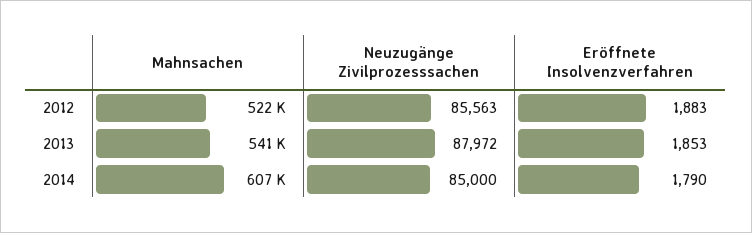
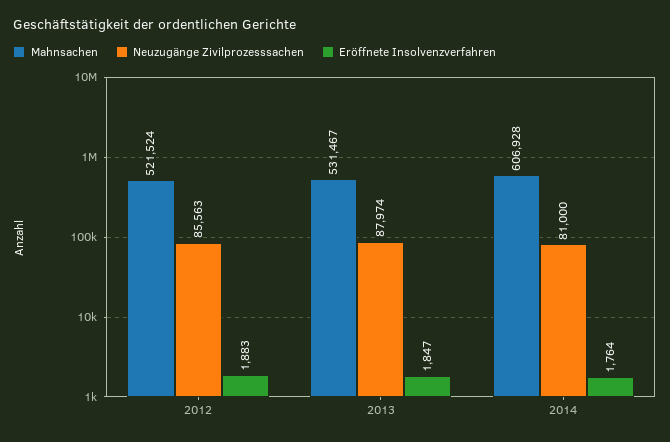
Mahnsachen, 2013: 541000 -> 531467
Neuzugänge Zivilprozesssachen, 2013: 87972 -> 87974
Eröffnete Insolvenzverfahren, 2013: 1853 -> 1847
Neuzugänge Zivilprozesssachen, 2014: 85000 -> 81000
Eröffnete Insolvenzverfahren, 2014: 1790 -> 1764

